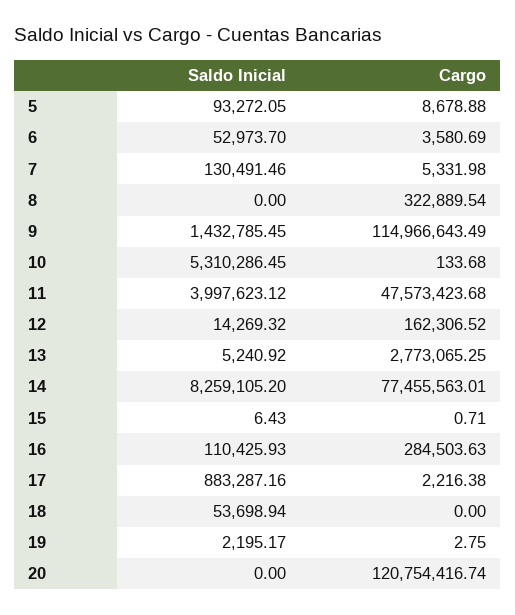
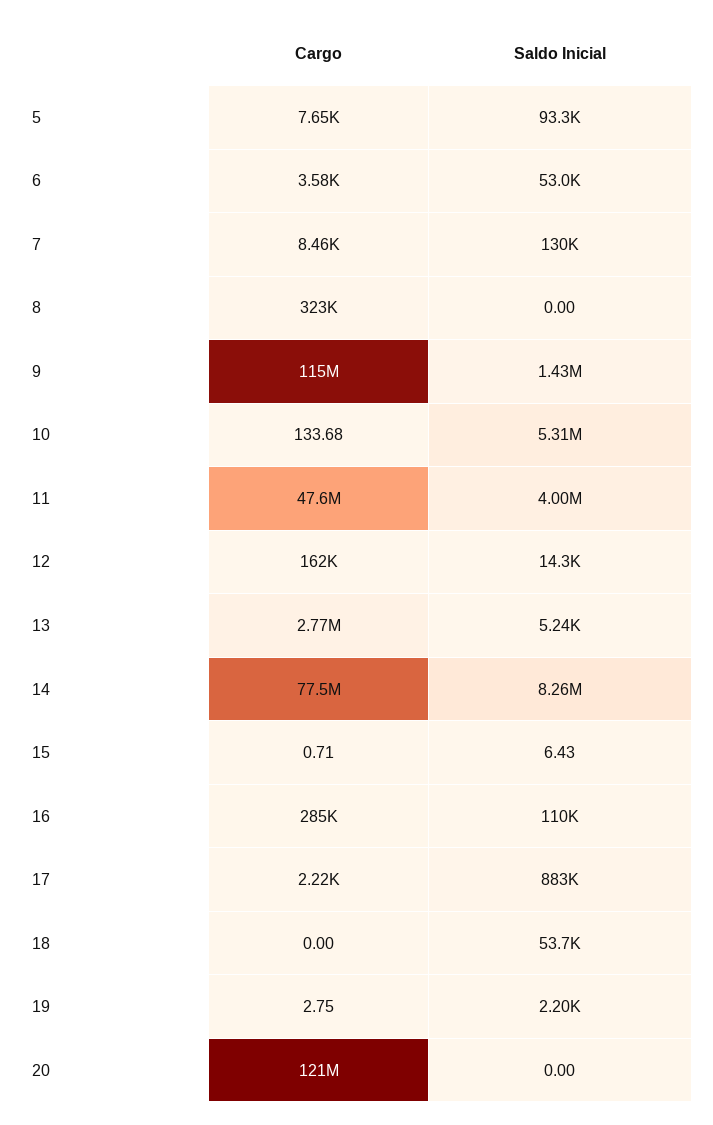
Cargo, 5: 8678.88 -> 7650
Cargo, 7: 5331.98 -> 8460

